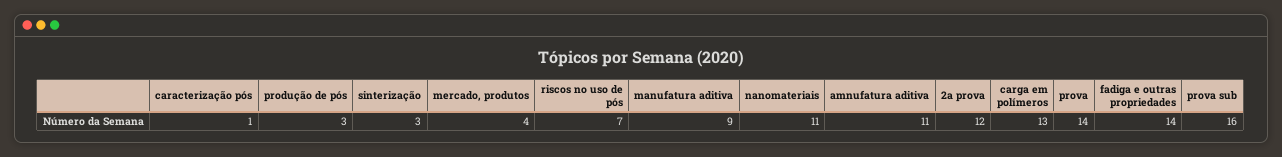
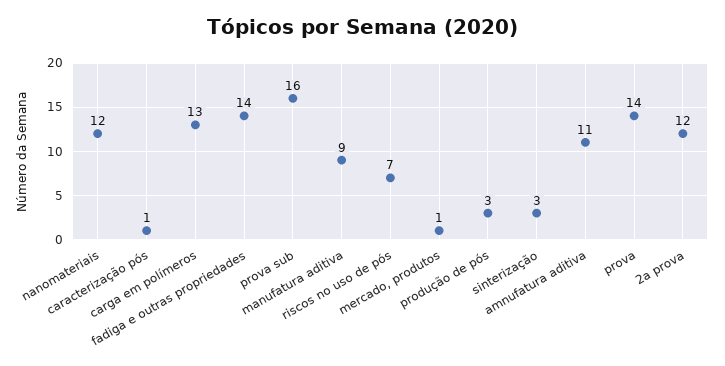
mercado, produtos: 4 -> 1
nanomateriais: 11 -> 12

